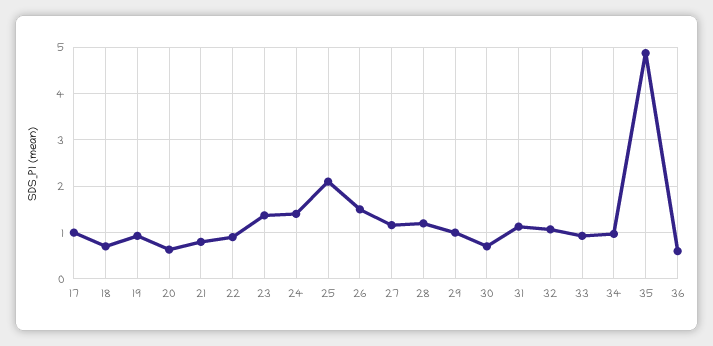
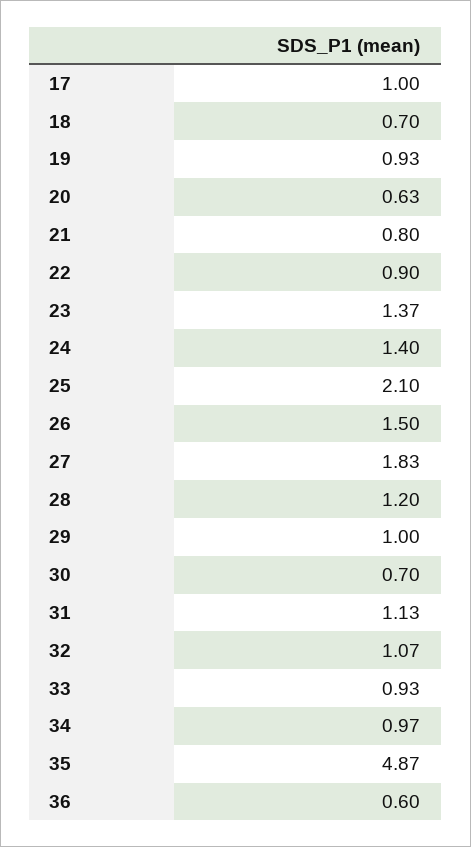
27: 1.2 -> 1.83

